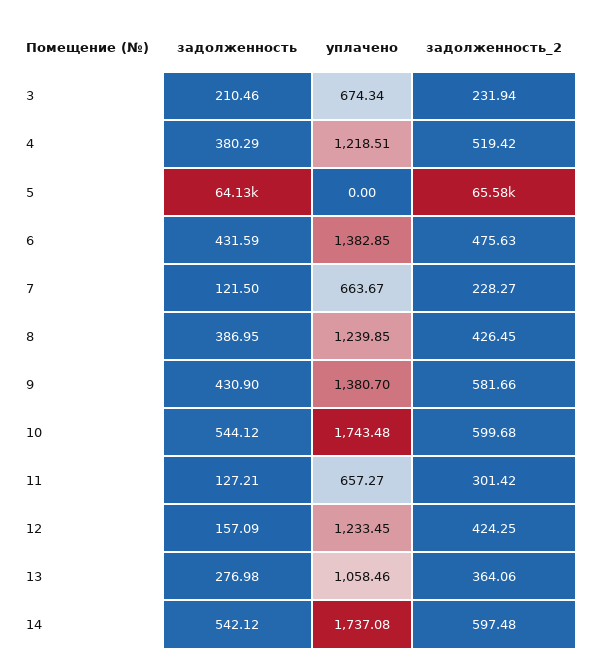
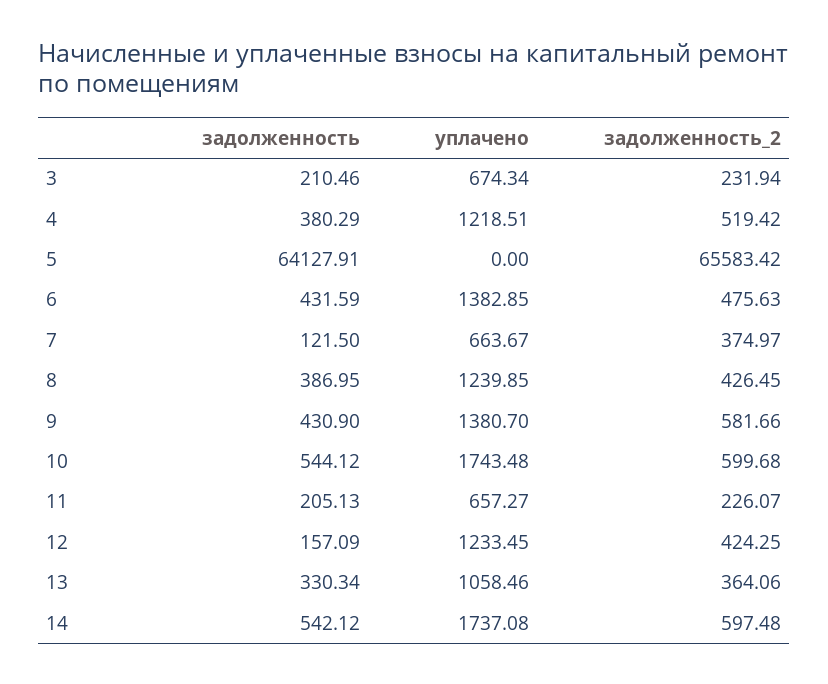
задолженность_2, 7: 228.27 -> 374.97
задолженность, 11: 127.21 -> 205.13
задолженность_2, 11: 301.42 -> 226.07
задолженность, 13: 276.98 -> 330.34

